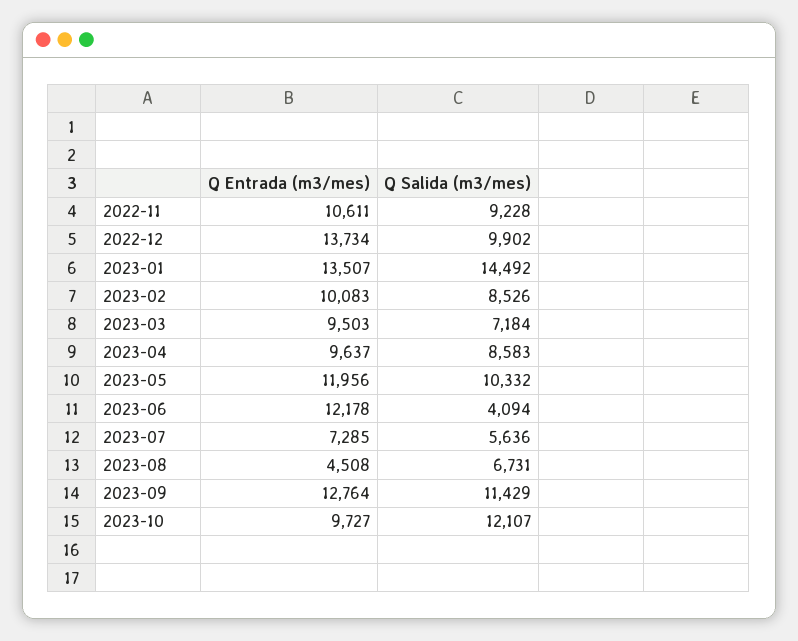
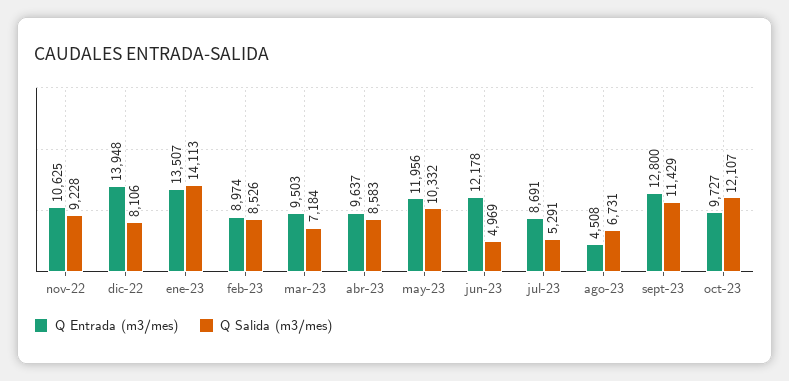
Q Entrada (m3/mes), 2022-11: 10611 -> 10625
Q Entrada (m3/mes), 2022-12: 13734 -> 13948
Q Salida (m3/mes), 2022-12: 9902 -> 8106
Q Salida (m3/mes), 2023-01: 14492 -> 14113
Q Entrada (m3/mes), 2023-02: 10083 -> 8974
Q Salida (m3/mes), 2023-06: 4094 -> 4969
Q Entrada (m3/mes), 2023-07: 7285 -> 8691
Q Salida (m3/mes), 2023-07: 5636 -> 5291
Q Entrada (m3/mes), 2023-09: 12764 -> 12800

